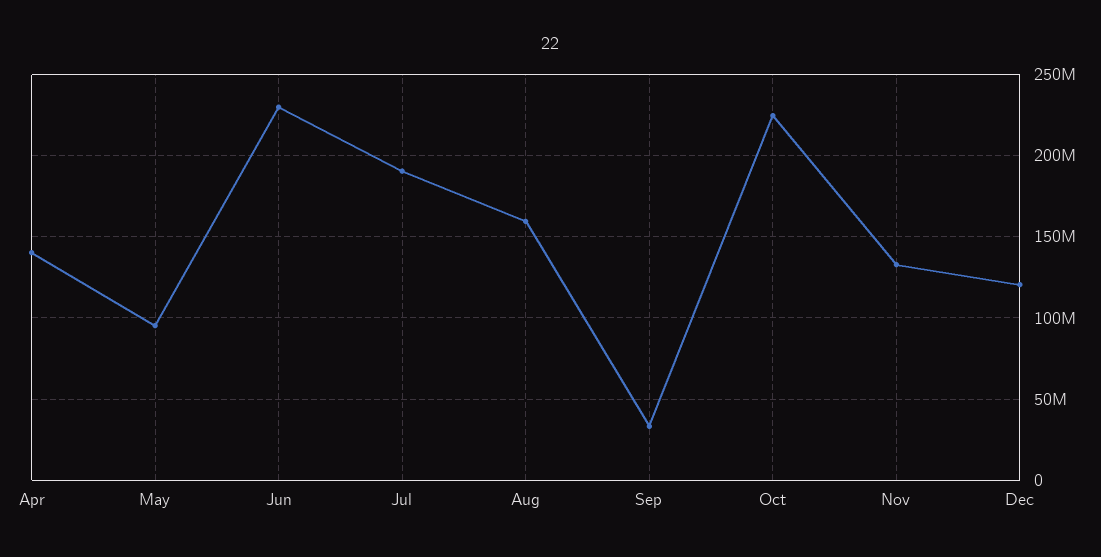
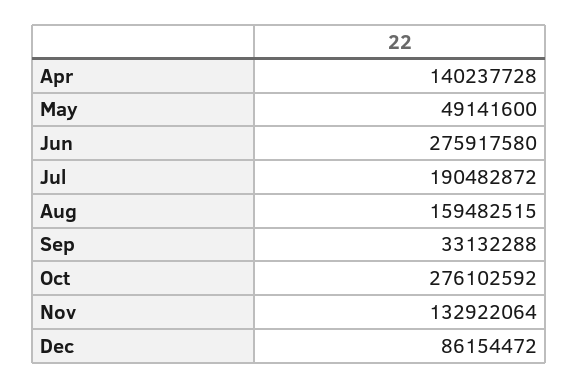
May: 95000000 -> 49141600
Jun: 230000000 -> 275917580
Oct: 225000000 -> 276102592
Dec: 120000000 -> 86154472

